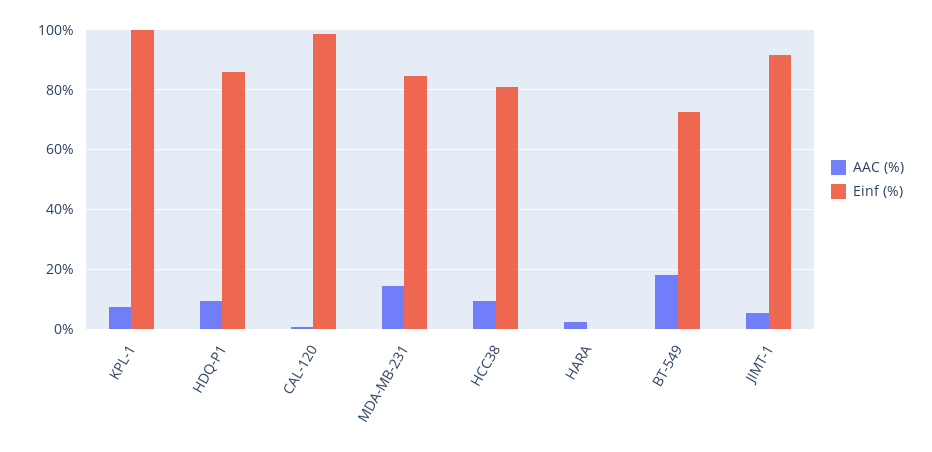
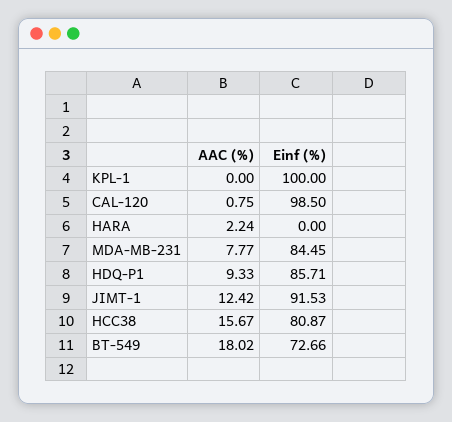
AAC (%), KPL-1: 7.5 -> 0
AAC (%), MDA-MB-231: 15 -> 7.77
AAC (%), HCC38: 10 -> 15.67
AAC (%), JIMT-1: 5 -> 12.42

